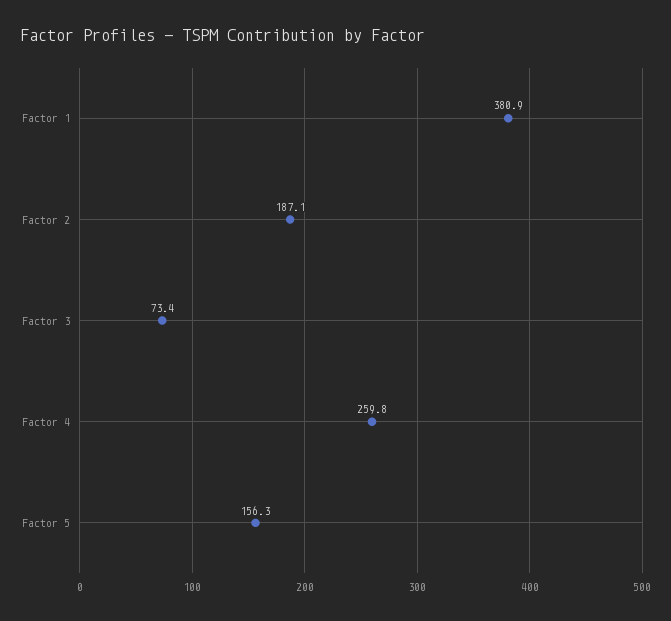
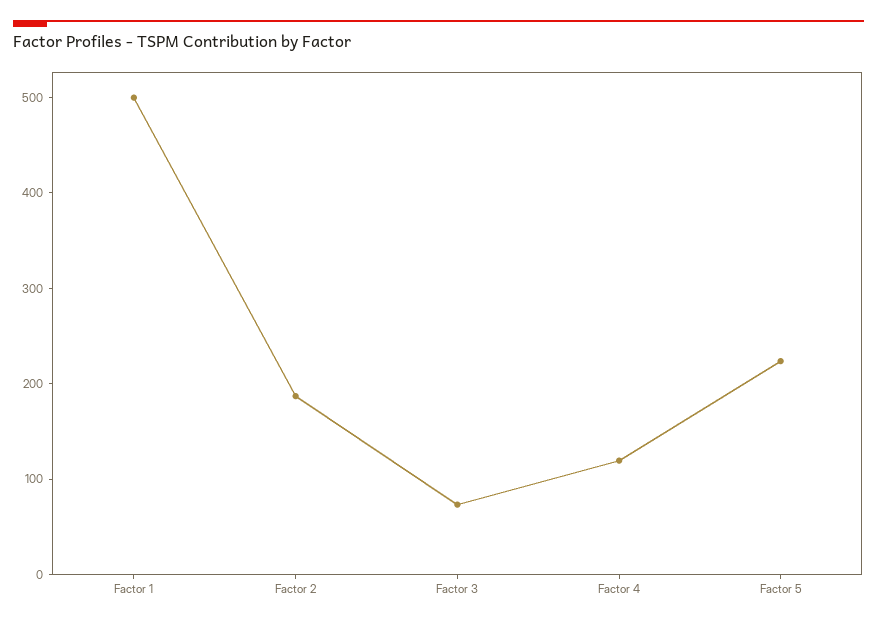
Factor 1: 380.9 -> 500
Factor 4: 259.8 -> 120
Factor 5: 156.3 -> 220

